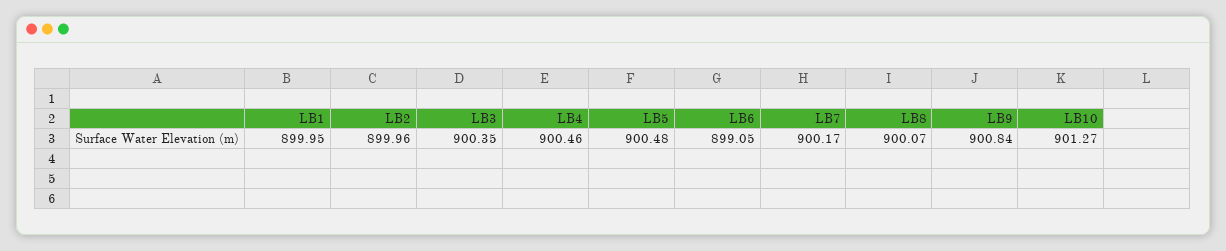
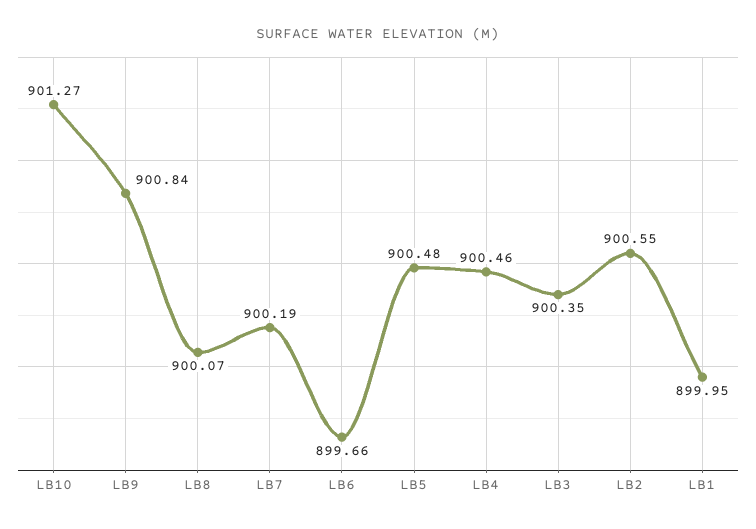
LB2: 899.96 -> 900.55
LB6: 899.05 -> 899.66
LB7: 900.17 -> 900.19

